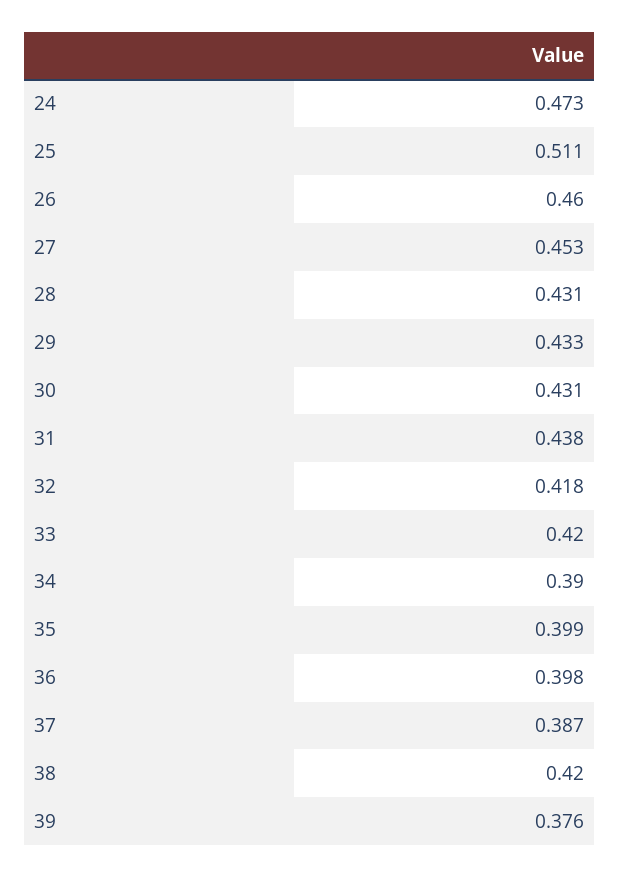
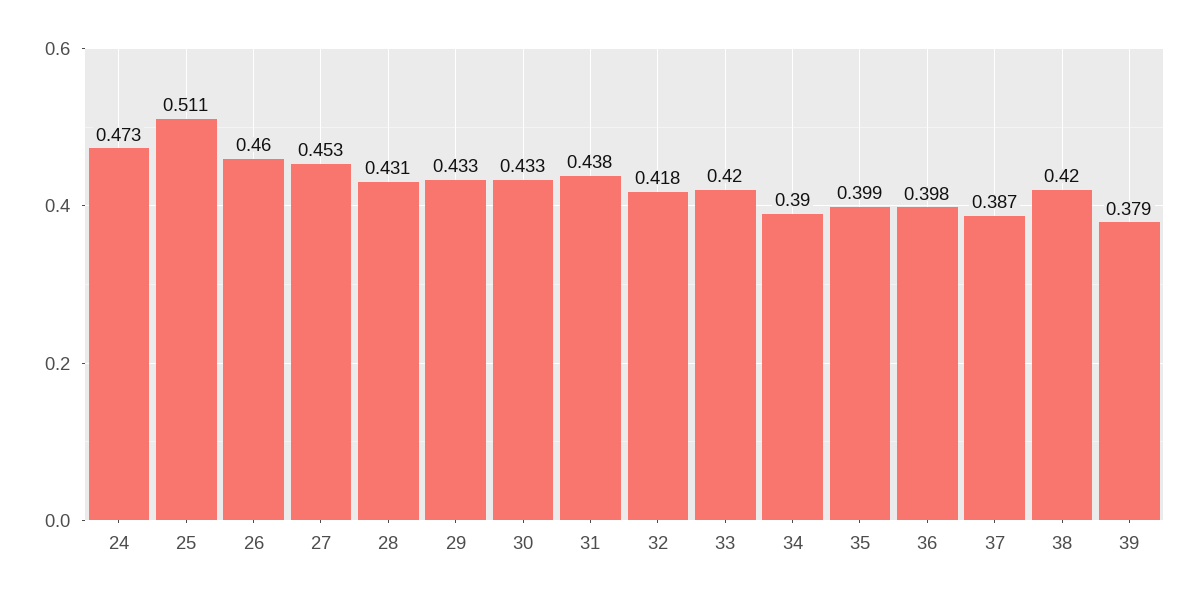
30: 0.431 -> 0.433
39: 0.376 -> 0.379

